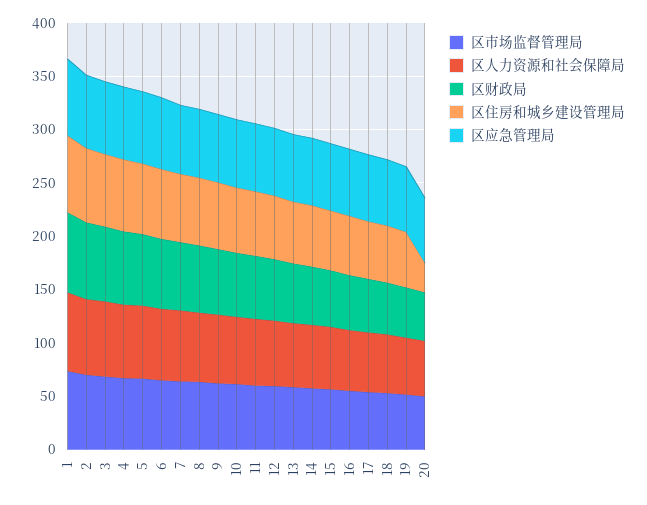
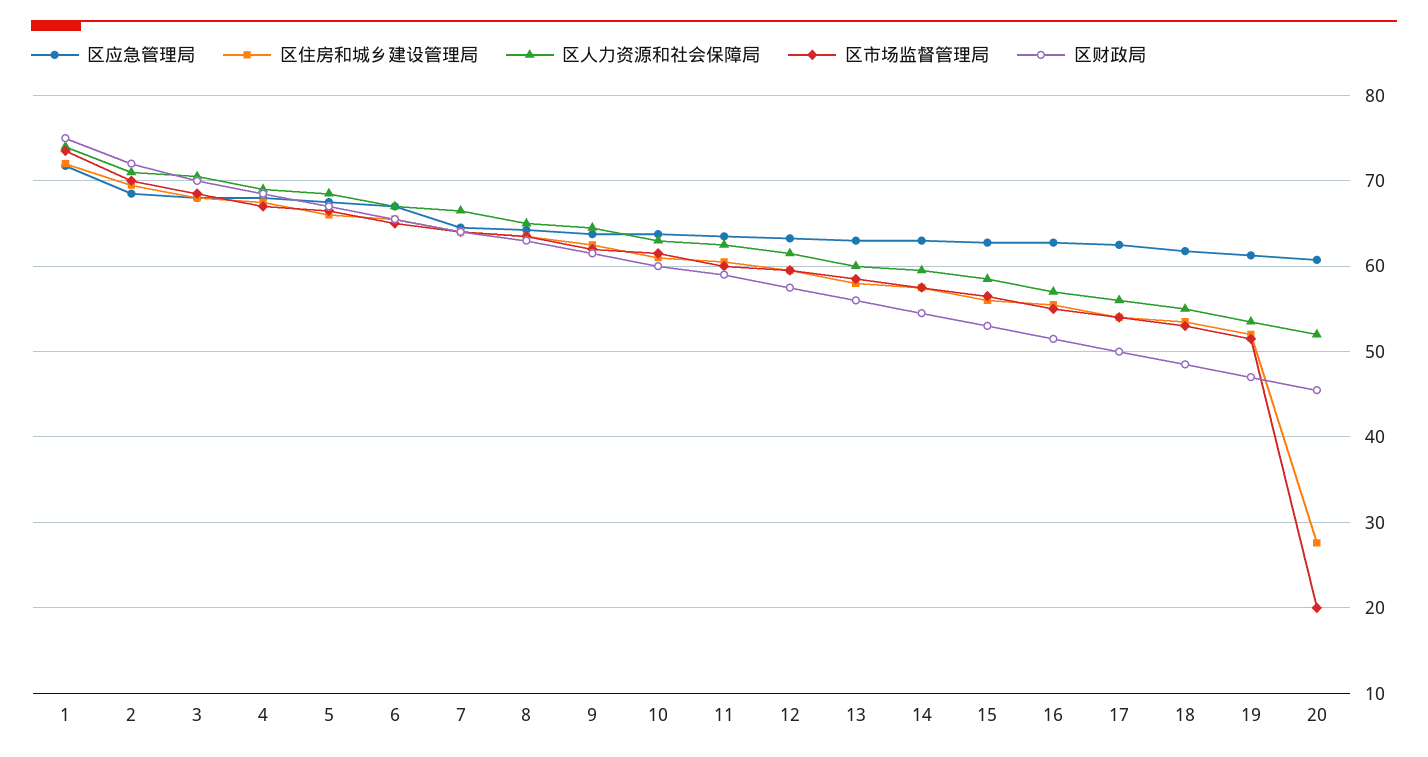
区市场监督管理局, 20: 50 -> 20

